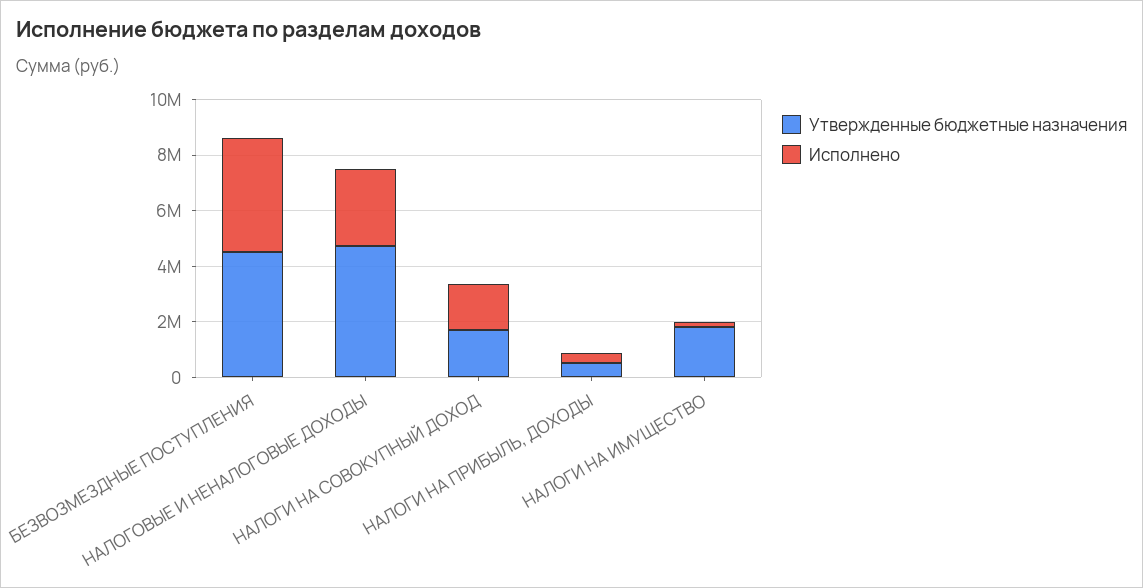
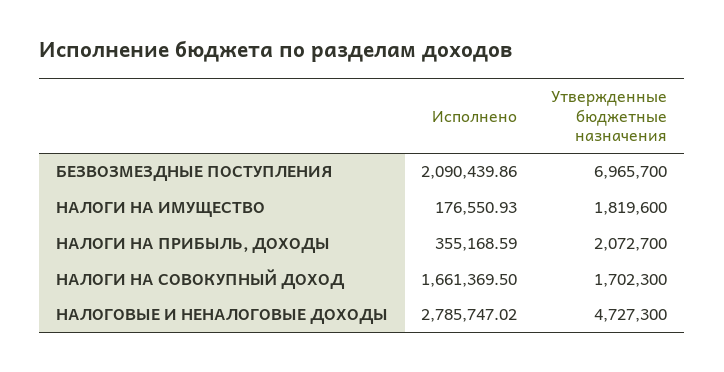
Утвержденные бюджетные назначения, БЕЗВОЗМЕЗДНЫЕ ПОСТУПЛЕНИЯ: 4500000 -> 6965700
Исполнено, БЕЗВОЗМЕЗДНЫЕ ПОСТУПЛЕНИЯ: 4000000 -> 2090439.86
Утвержденные бюджетные назначения, НАЛОГИ НА ПРИБЫЛЬ, ДОХОДЫ: 500000 -> 2072700

